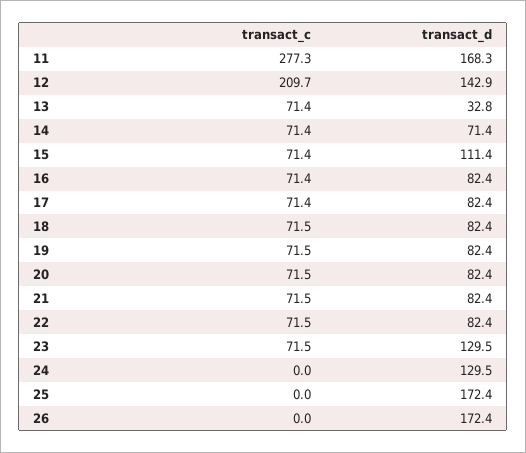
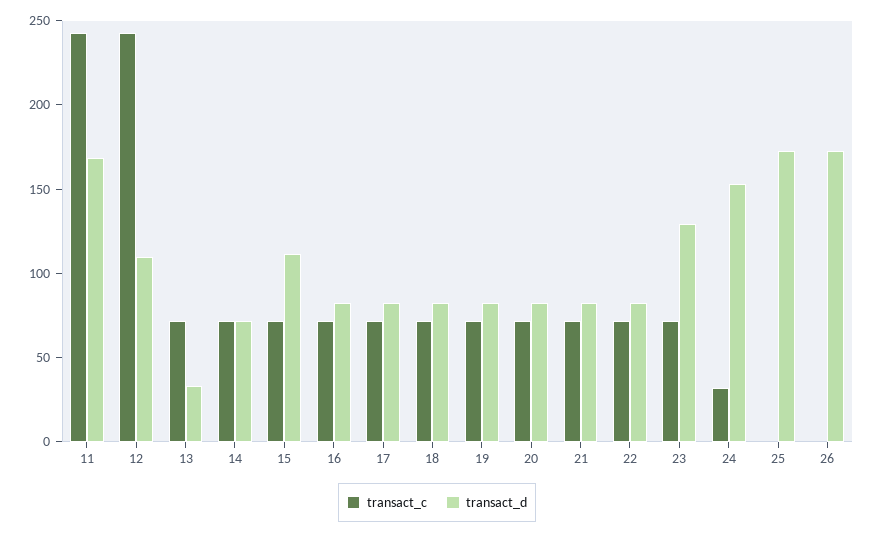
transact_c, 11: 277.3 -> 240
transact_c, 12: 209.7 -> 240
transact_d, 12: 142.9 -> 110
transact_c, 24: 0 -> 30
transact_d, 24: 129.5 -> 150

